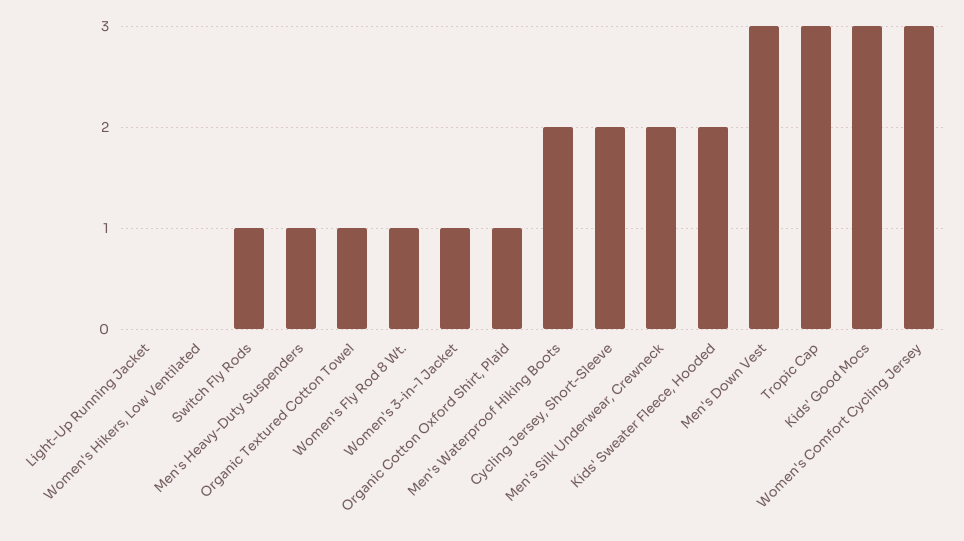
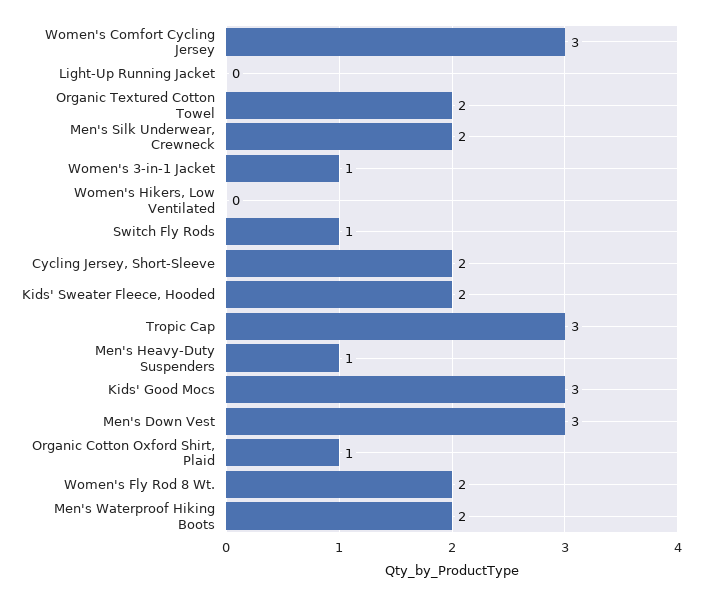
Organic Textured Cotton Towel: 1 -> 2
Women's Fly Rod 8 Wt.: 1 -> 2

